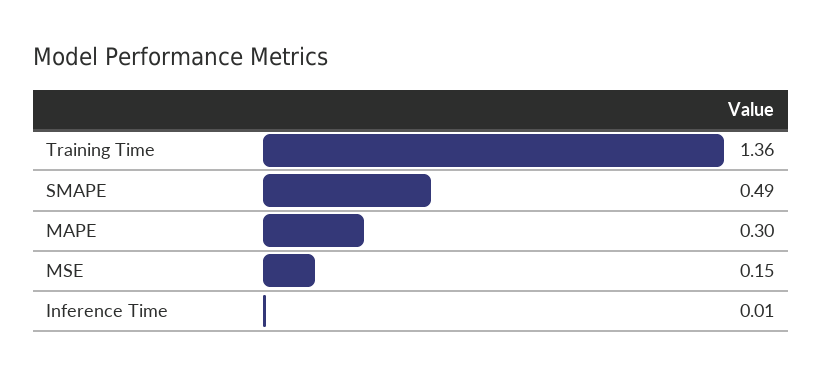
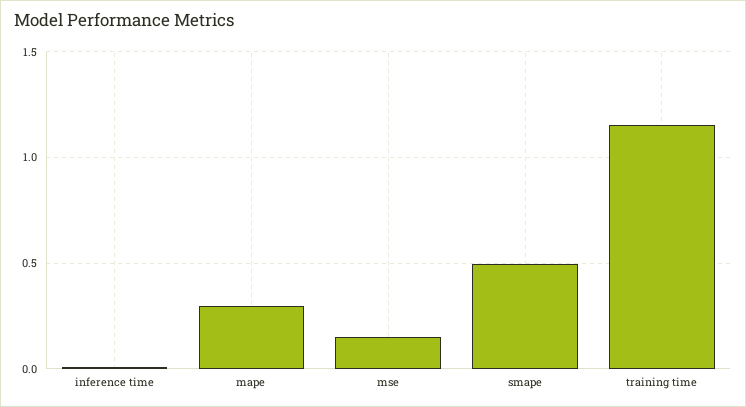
Training Time: 1.36 -> 1.15

